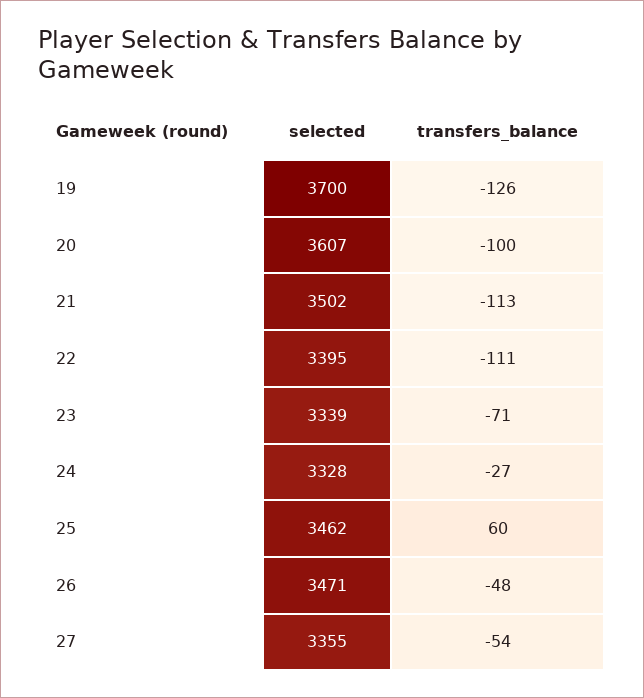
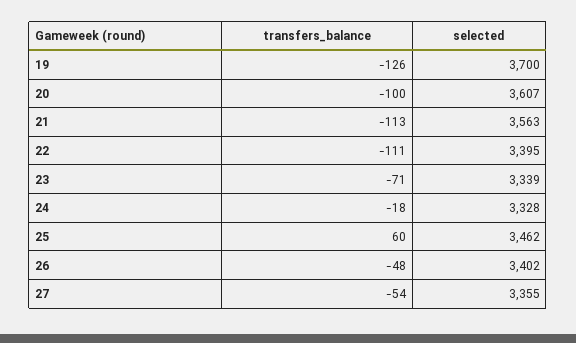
selected, 21: 3502 -> 3563
transfers_balance, 24: -27 -> -18
selected, 26: 3471 -> 3402

